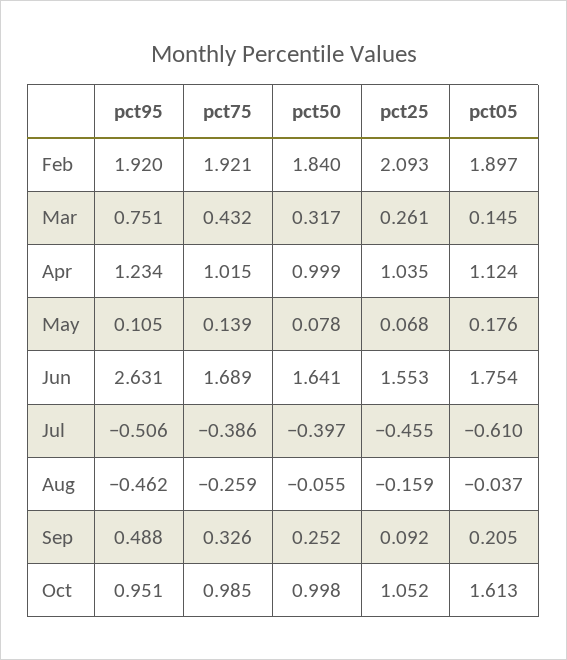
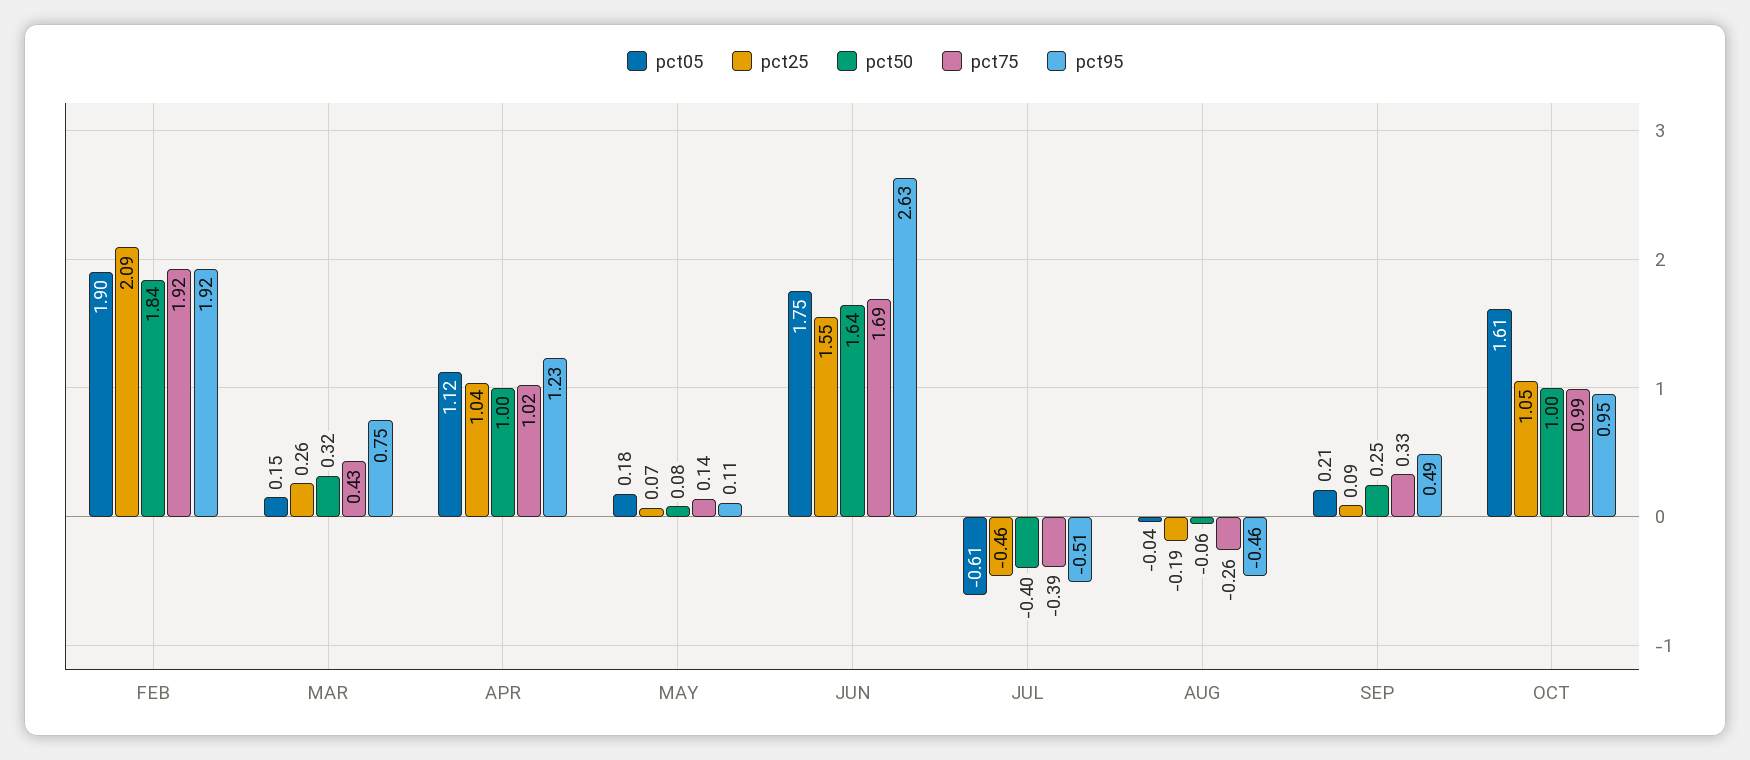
pct25, Aug: -0.159 -> -0.19

